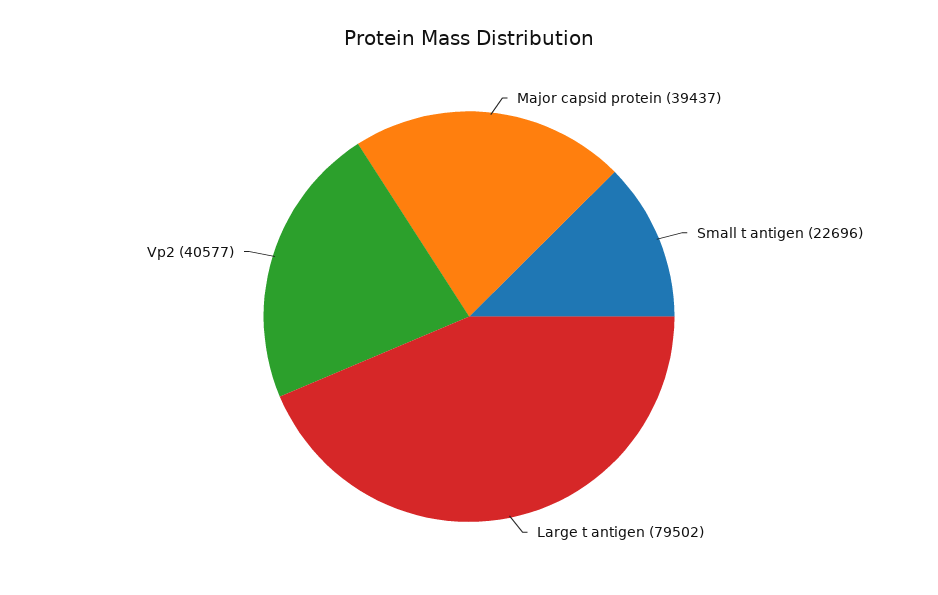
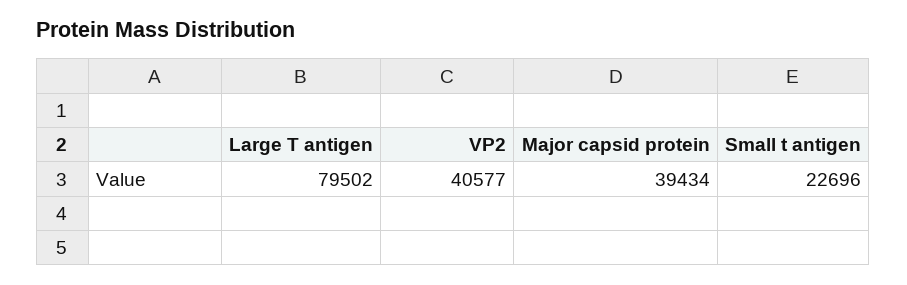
Major capsid protein: 39437 -> 39434

